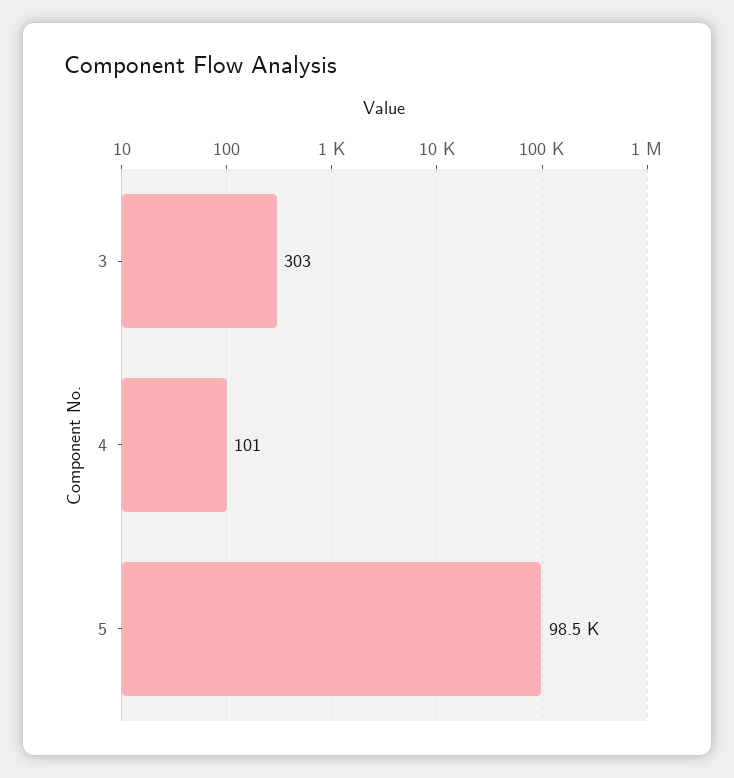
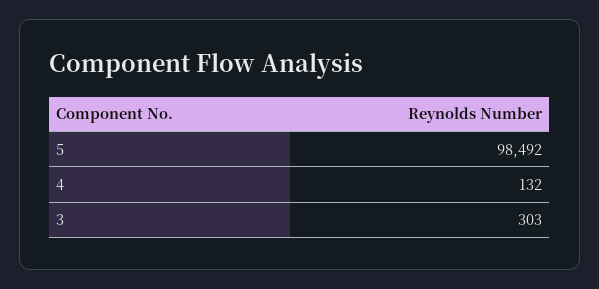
4: 101 -> 132

